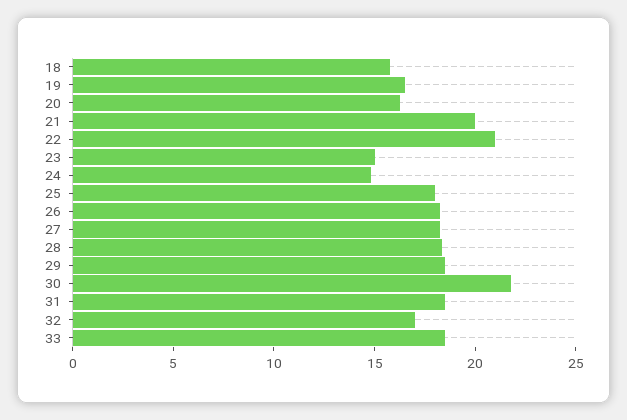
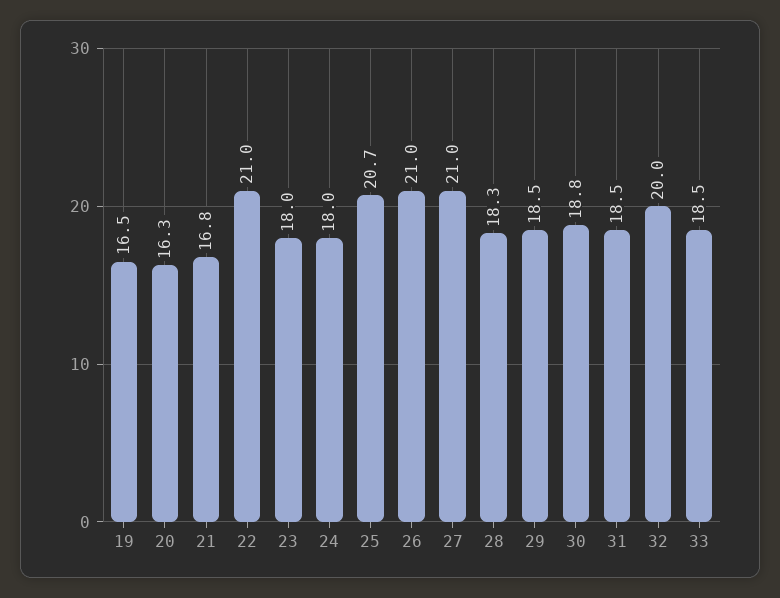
18: 16 -> none
21: 20 -> 16.8
23: 15 -> 18
24: 15 -> 18
25: 18 -> 20.7
26: 18 -> 21
27: 18 -> 21
30: 22 -> 18.8
32: 17 -> 20

